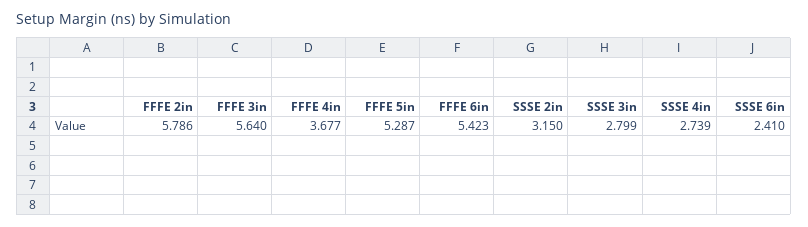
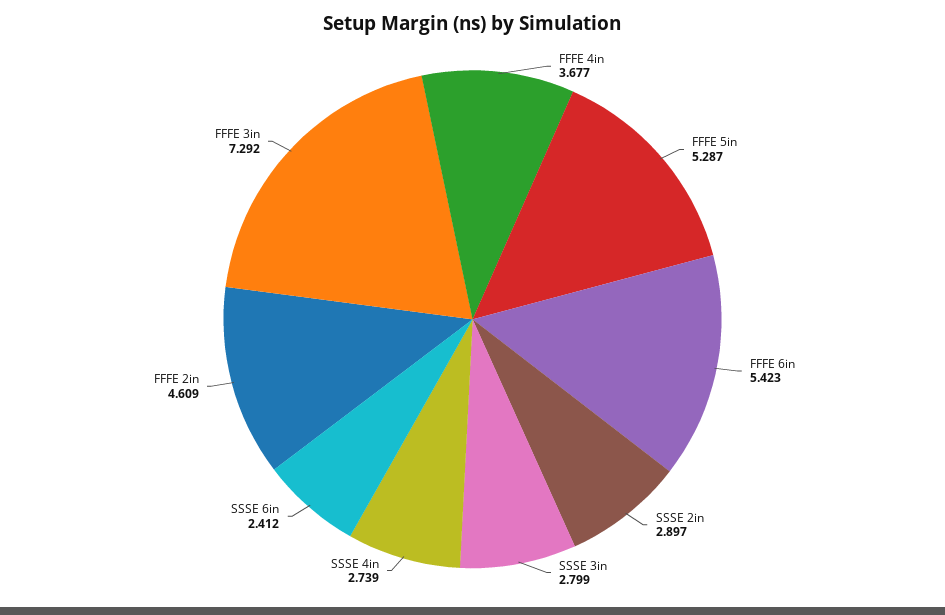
FFFE 2in: 5.786 -> 4.609
FFFE 3in: 5.64 -> 7.292
SSSE 2in: 3.15 -> 2.897
SSSE 6in: 2.41 -> 2.412

